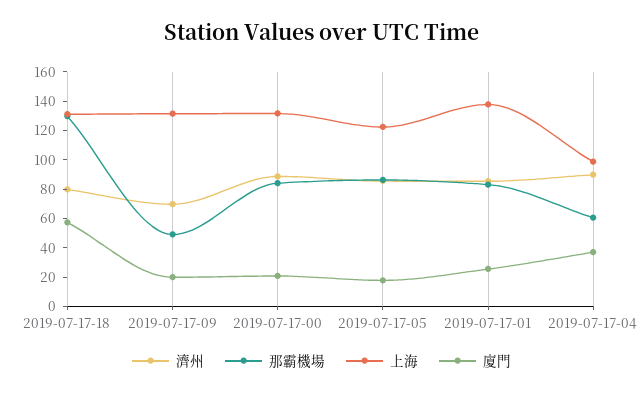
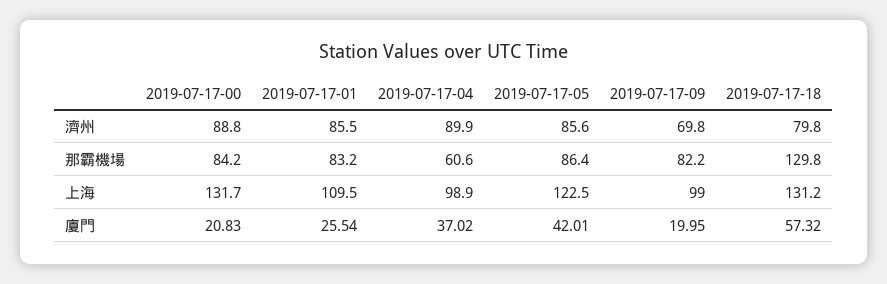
那霸機場, 2019-07-17-09: 50 -> 82.2
上海, 2019-07-17-09: 130 -> 99
廈門, 2019-07-17-05: 20 -> 42.01
上海, 2019-07-17-01: 140 -> 109.5

